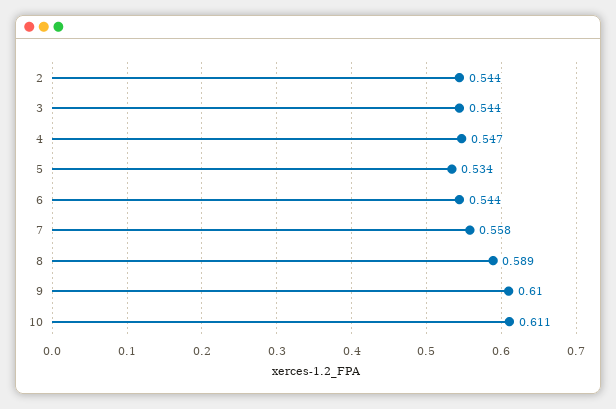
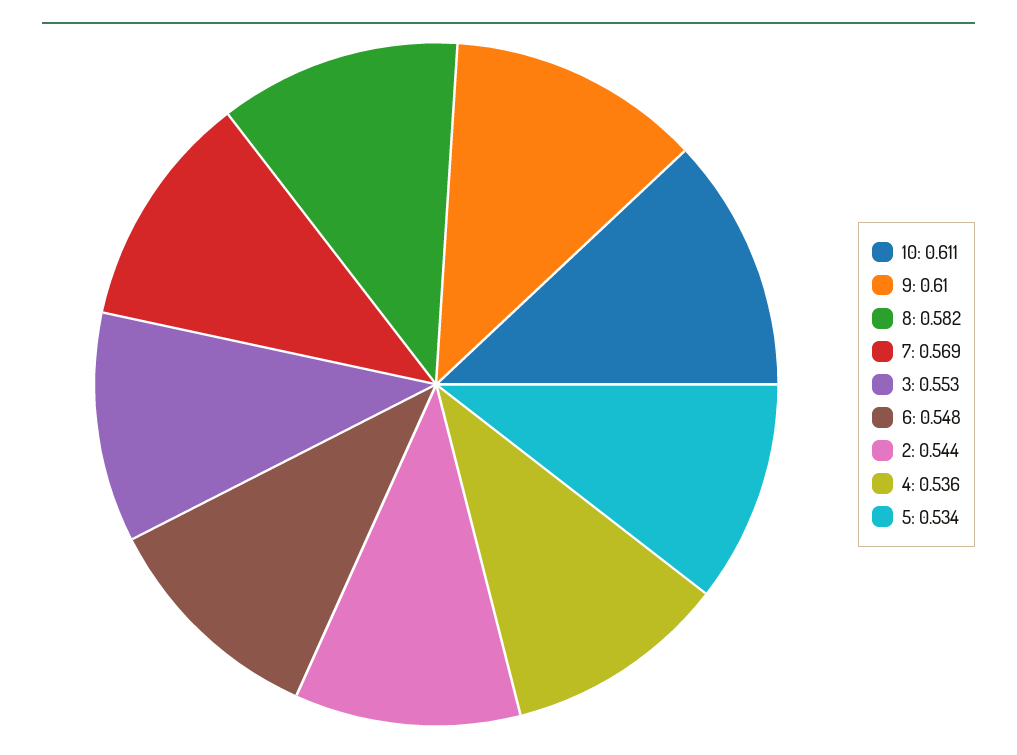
3: 0.544 -> 0.553
4: 0.547 -> 0.536
6: 0.544 -> 0.548
7: 0.558 -> 0.569
8: 0.589 -> 0.582

